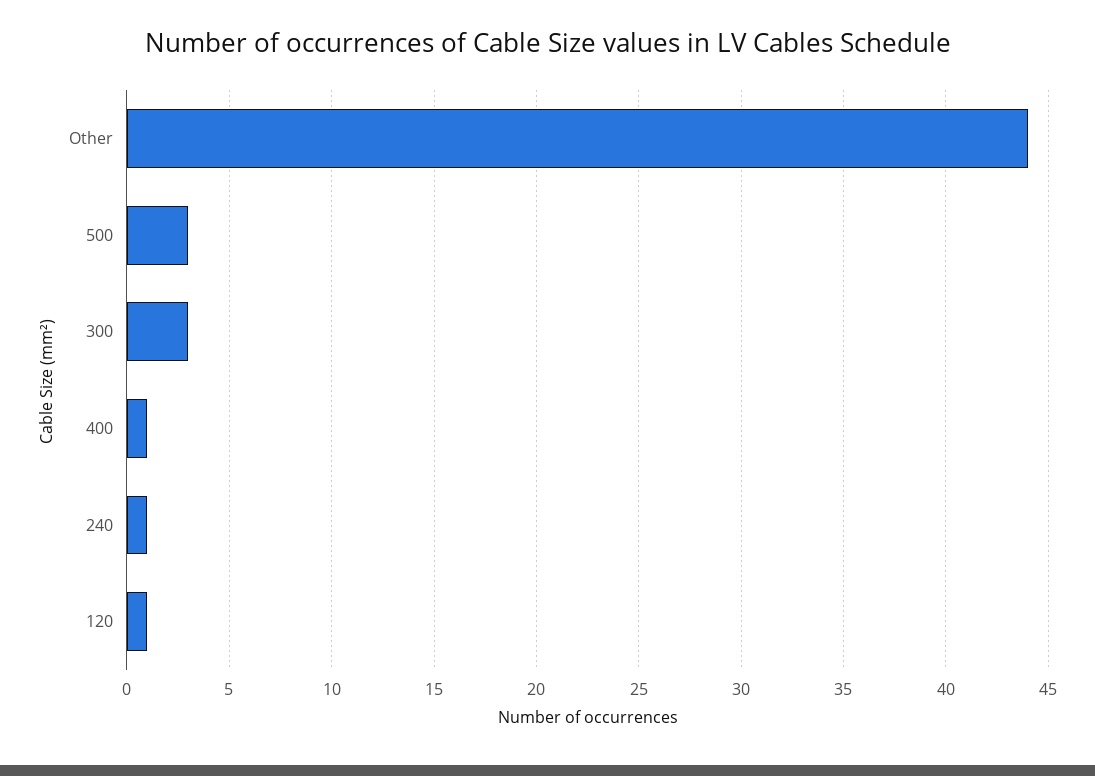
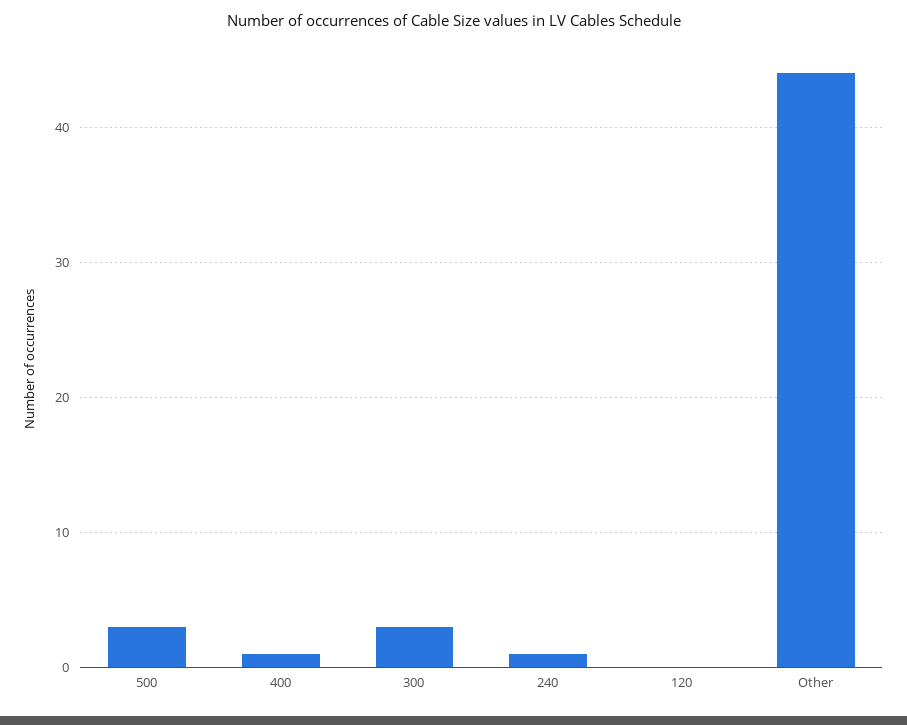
120: 1 -> 0

